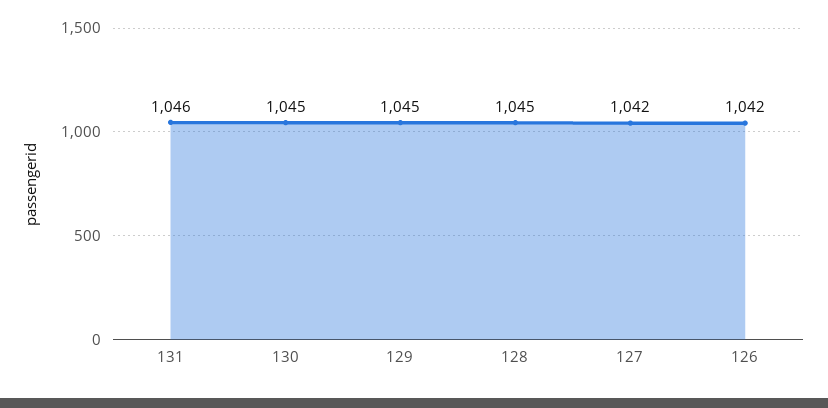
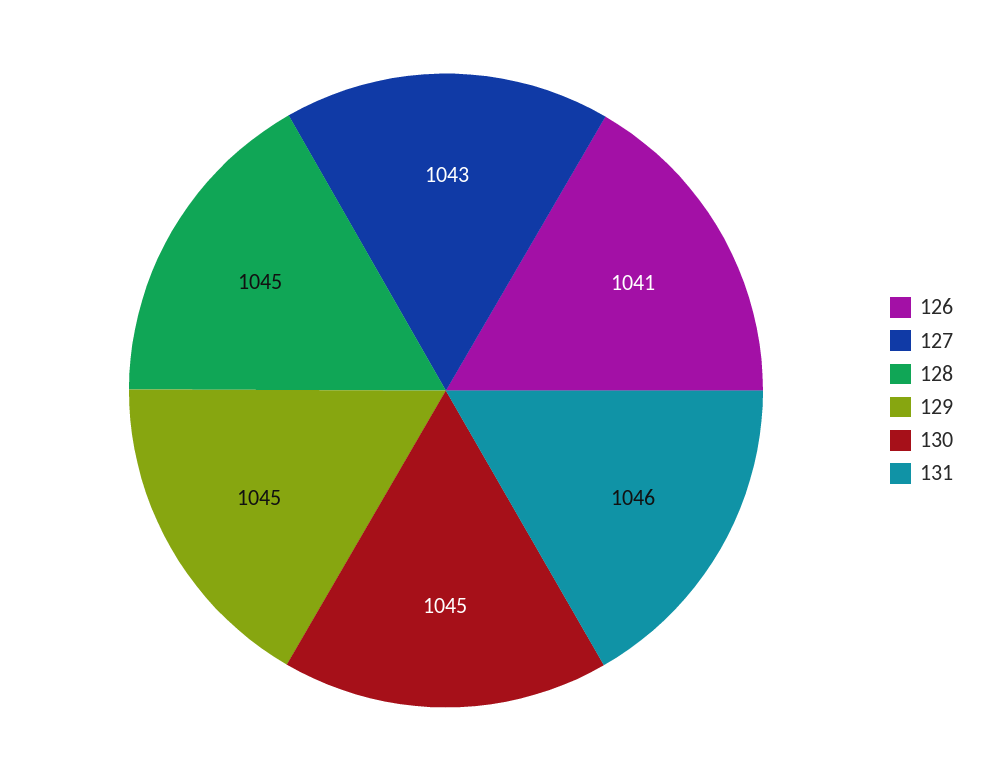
127: 1042 -> 1043
126: 1042 -> 1041

